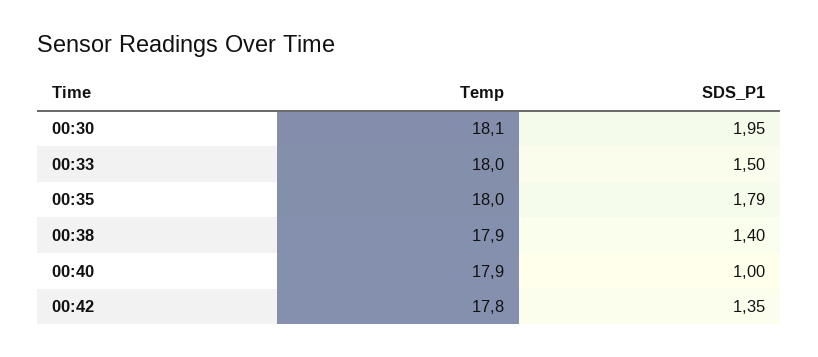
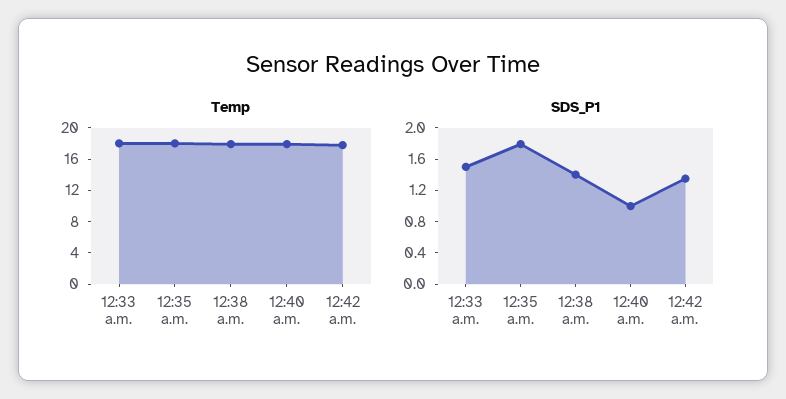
Temp, 00:30: 18.1 -> none
SDS_P1, 00:30: 1.95 -> none

